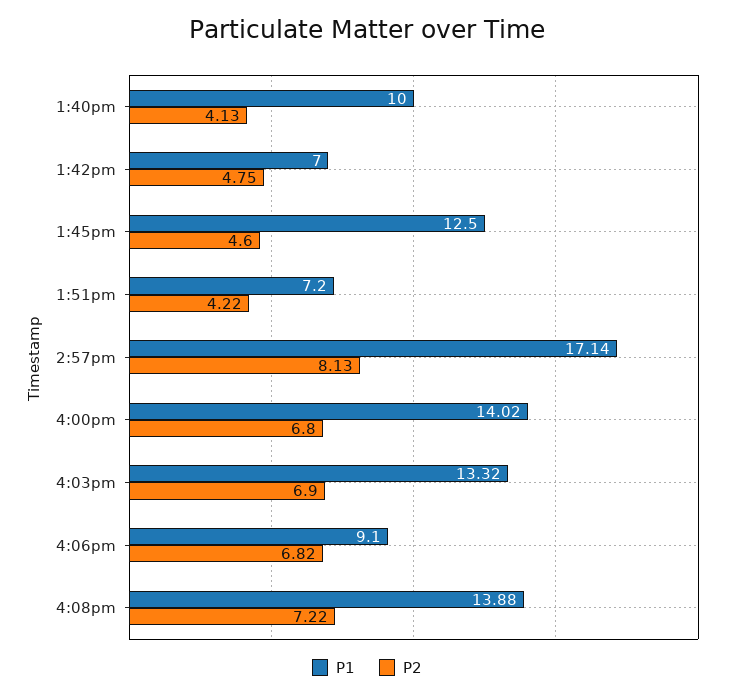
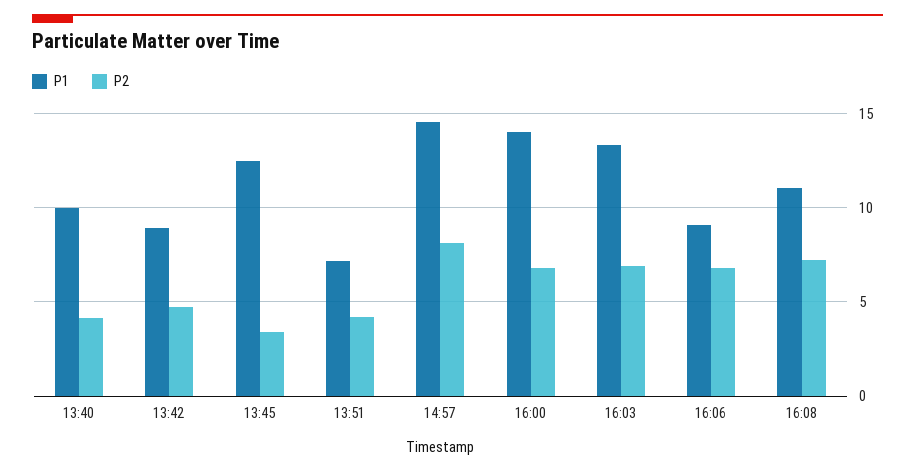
P1, 1:42pm: 7 -> 9
P2, 1:45pm: 4.6 -> 3.5
P1, 2:57pm: 17.14 -> 14.5
P1, 4:08pm: 13.88 -> 11

